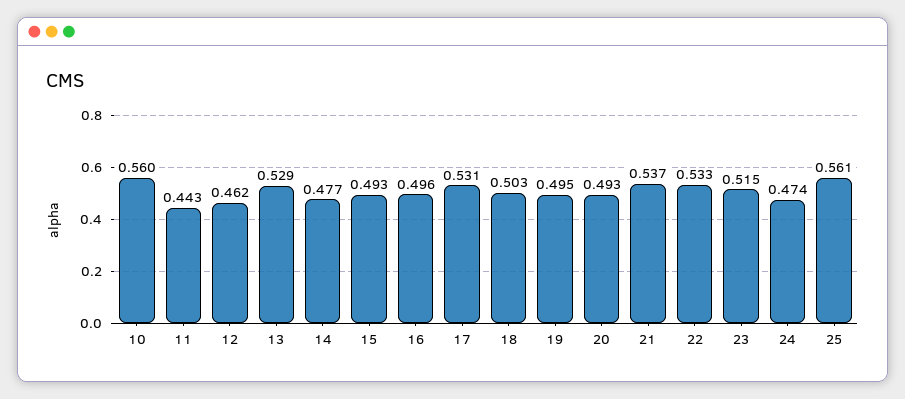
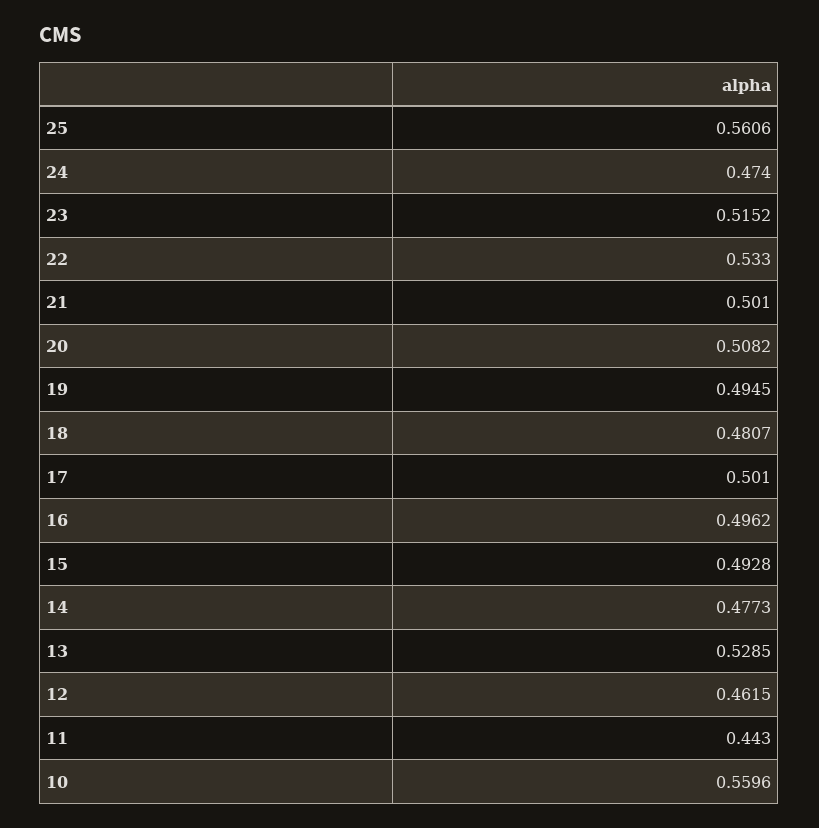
17: 0.531 -> 0.501
18: 0.503 -> 0.4807
20: 0.493 -> 0.5082
21: 0.537 -> 0.501

